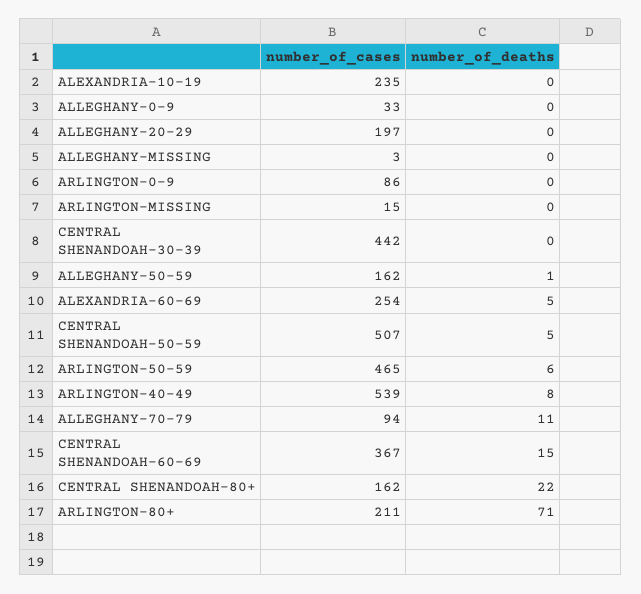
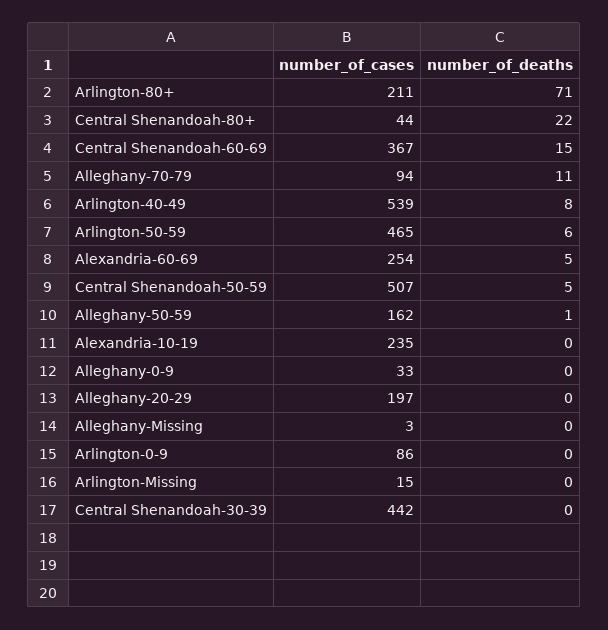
number_of_cases, CENTRAL SHENANDOAH-80+: 162 -> 44

